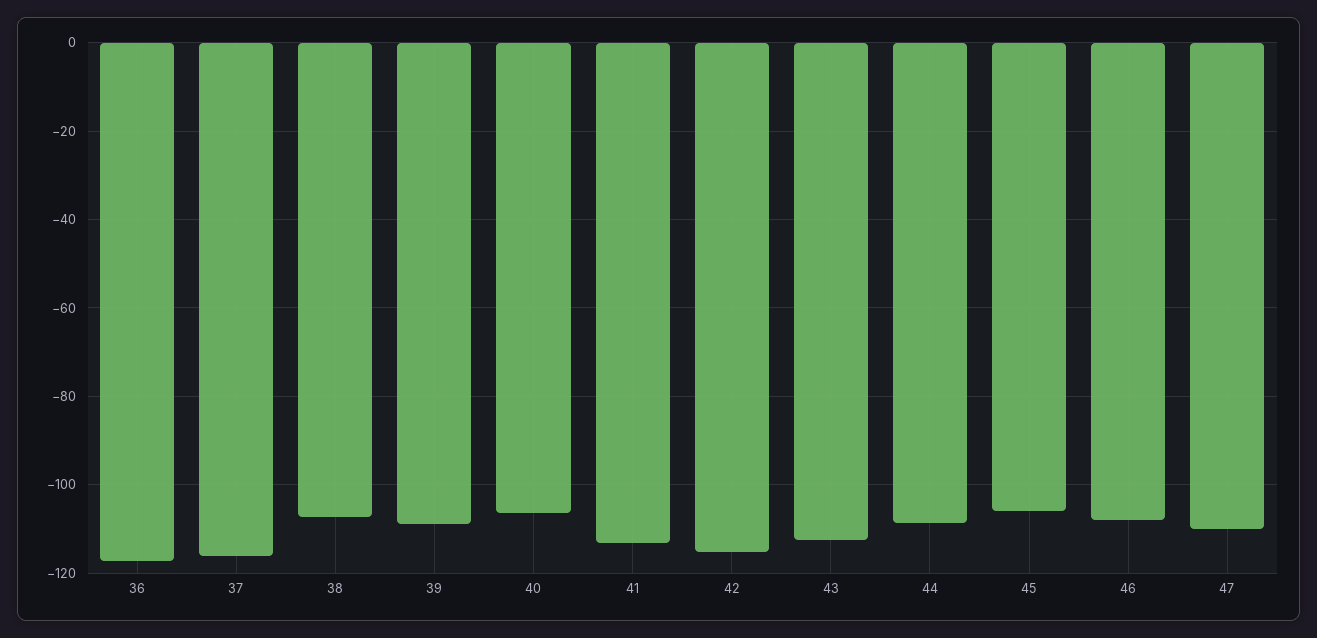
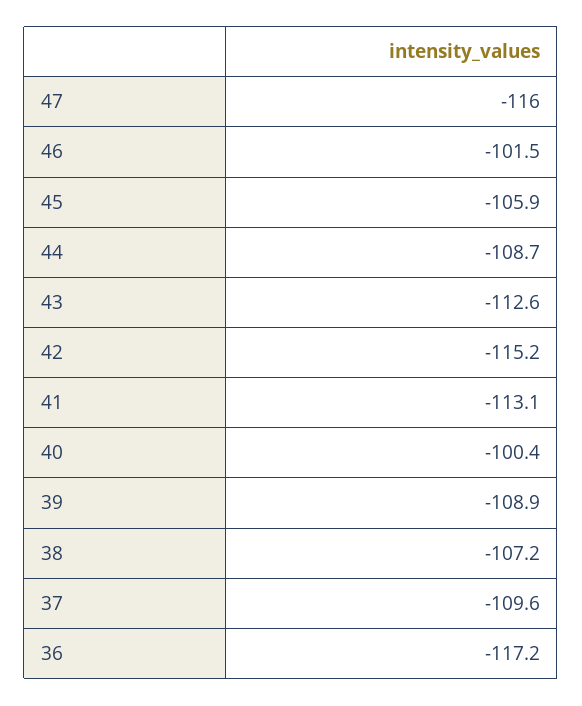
37: -116 -> -109.6
40: -106 -> -100.4
46: -108 -> -101.5
47: -110 -> -116

